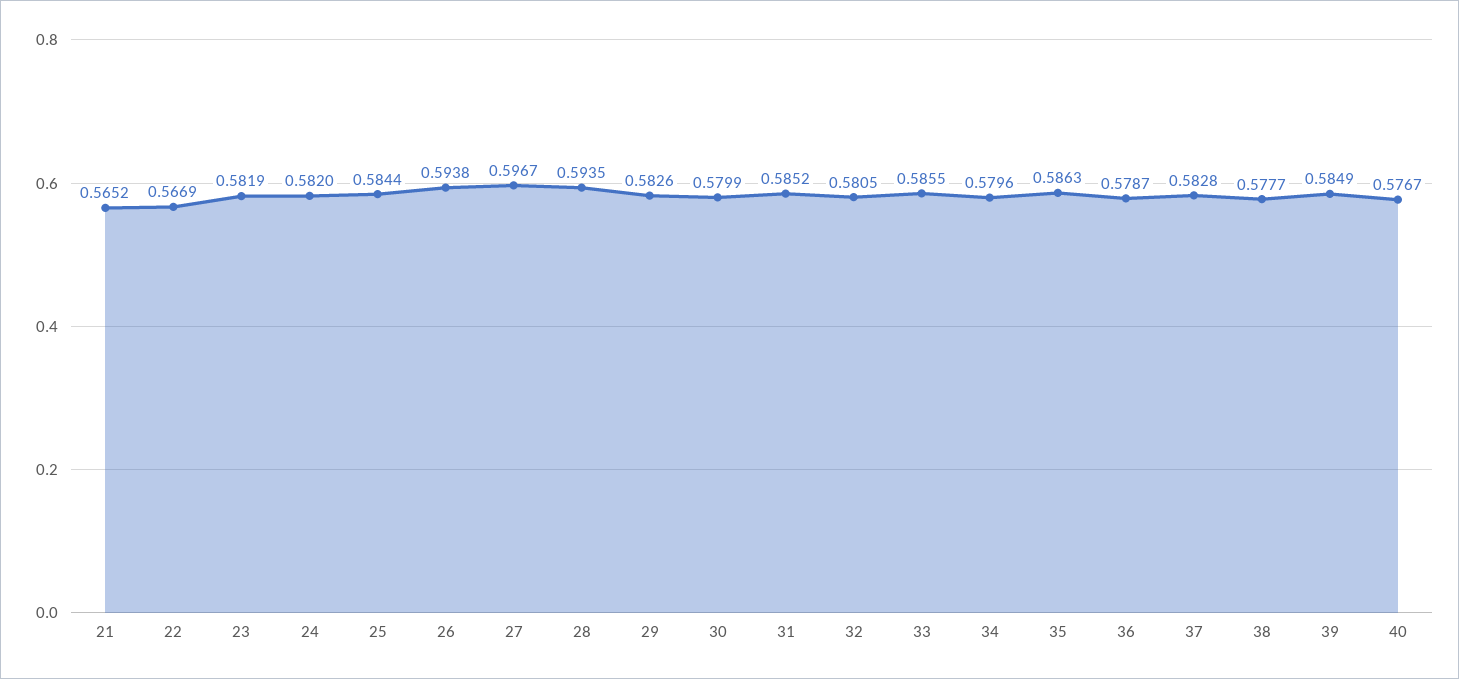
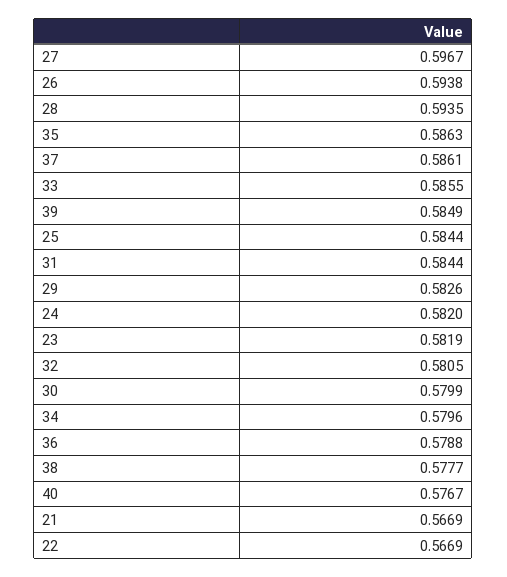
21: 0.5652 -> 0.5669
31: 0.5852 -> 0.5844
36: 0.5787 -> 0.5788
37: 0.5828 -> 0.5861

